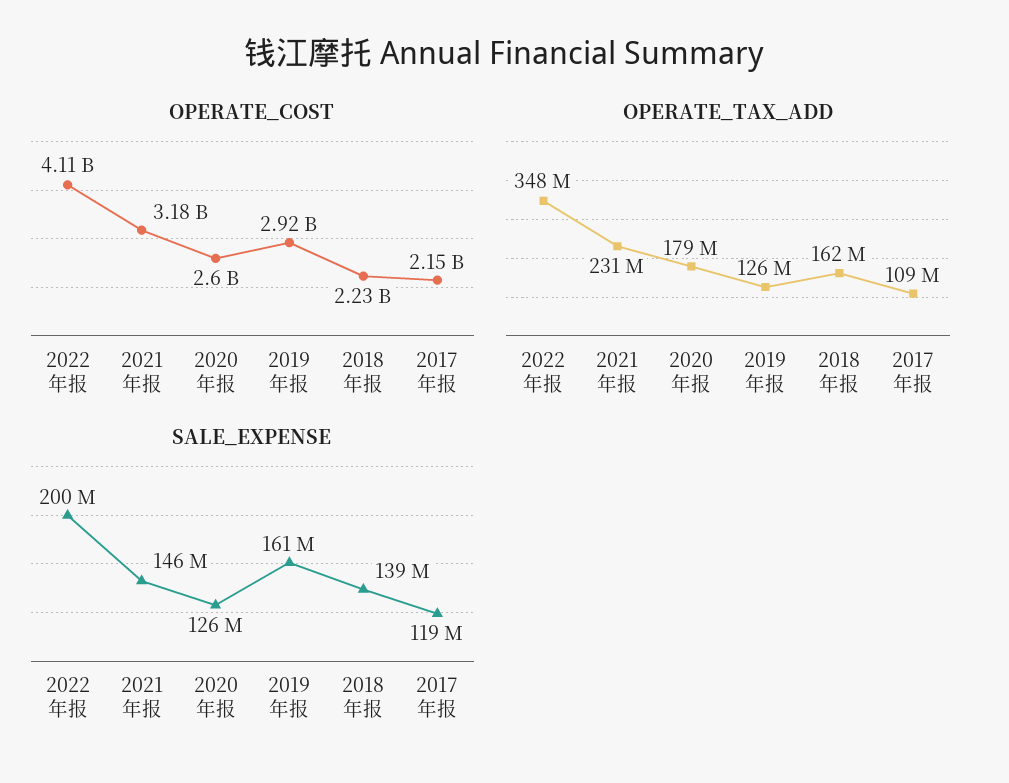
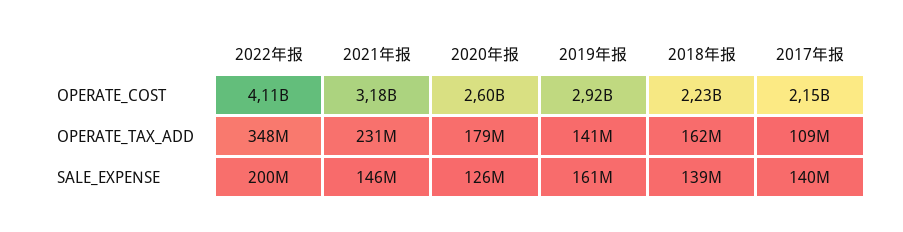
OPERATE_TAX_ADD, 2019年报: 126000000 -> 141000000
SALE_EXPENSE, 2017年报: 119000000 -> 140000000

